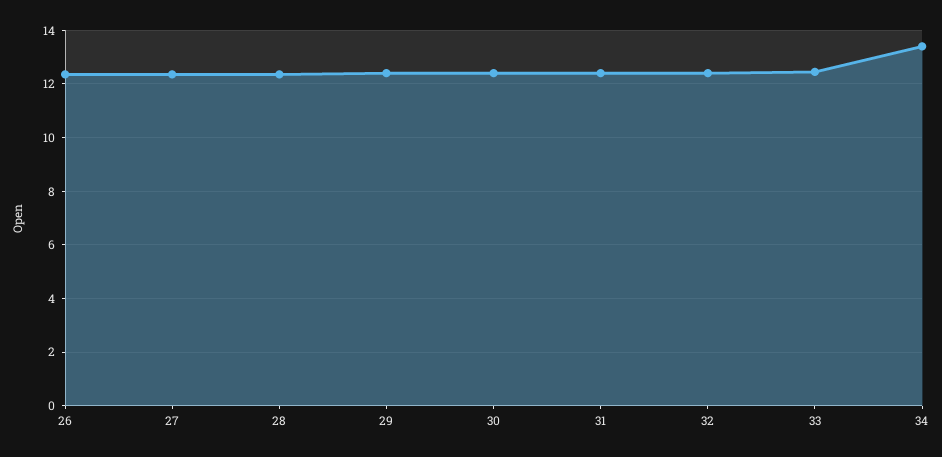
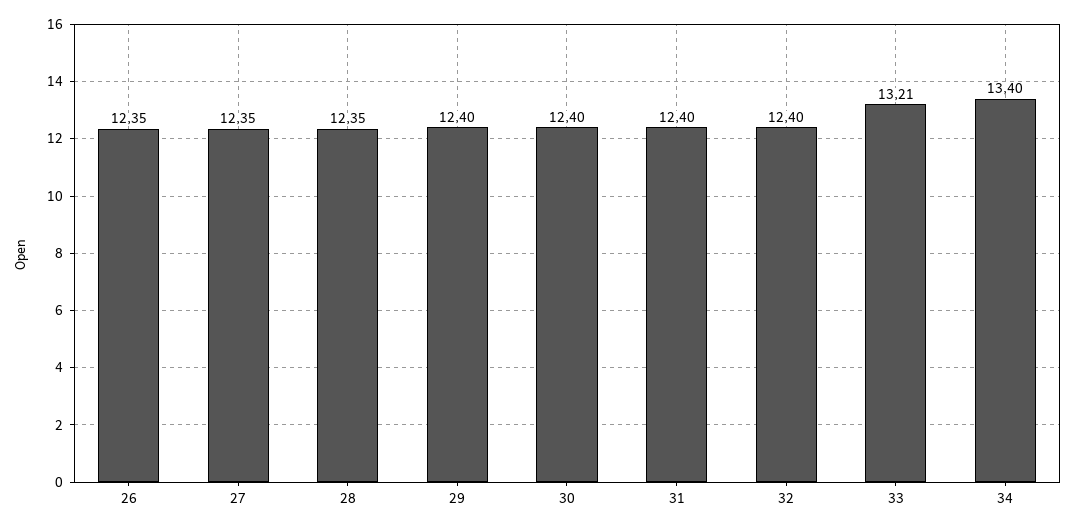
33: 12.5 -> 13.21

